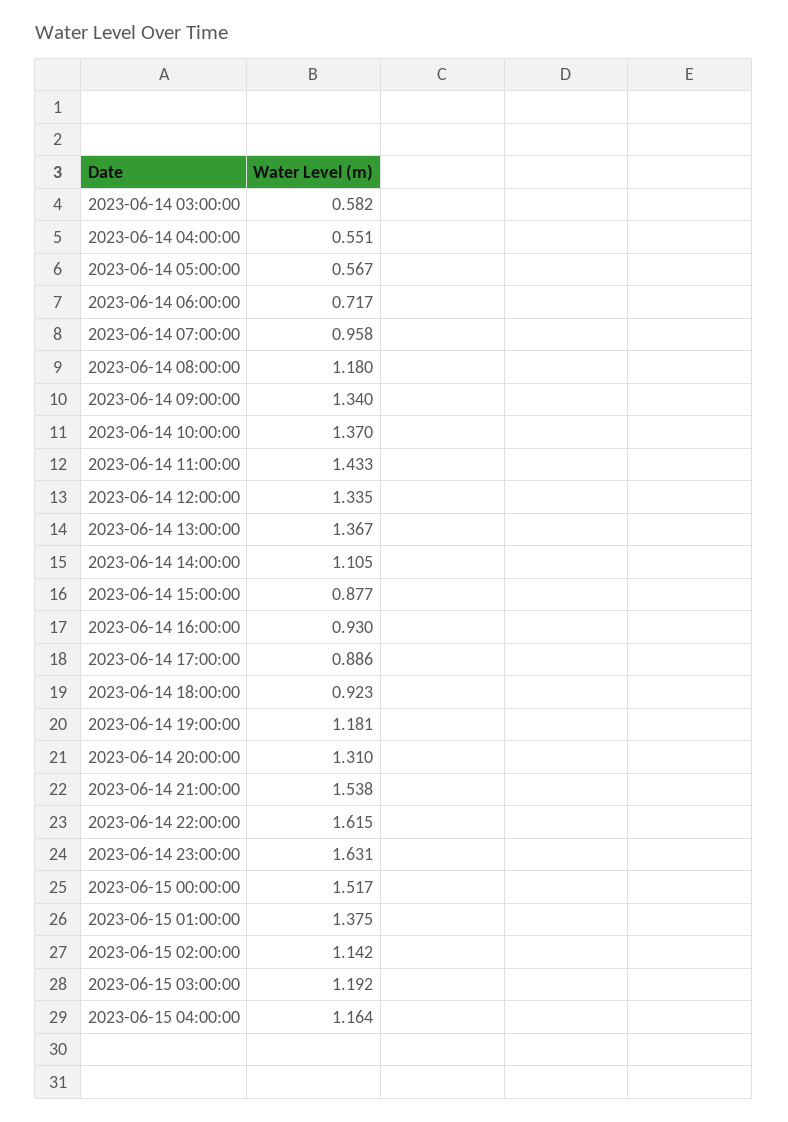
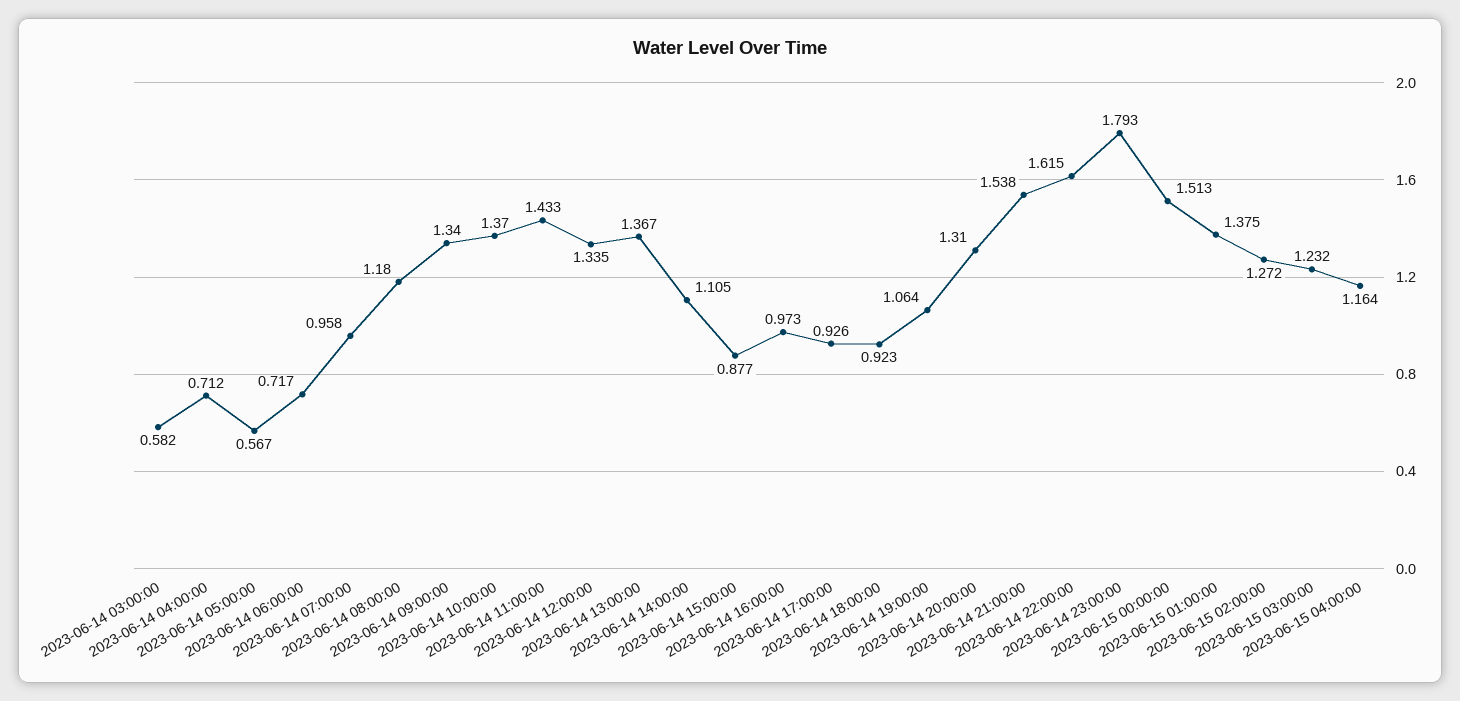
2023-06-14 04:00:00: 0.551 -> 0.712
2023-06-14 16:00:00: 0.93 -> 0.973
2023-06-14 17:00:00: 0.886 -> 0.926
2023-06-14 19:00:00: 1.181 -> 1.064
2023-06-14 23:00:00: 1.631 -> 1.793
2023-06-15 00:00:00: 1.517 -> 1.513
2023-06-15 02:00:00: 1.142 -> 1.272
2023-06-15 03:00:00: 1.192 -> 1.232

